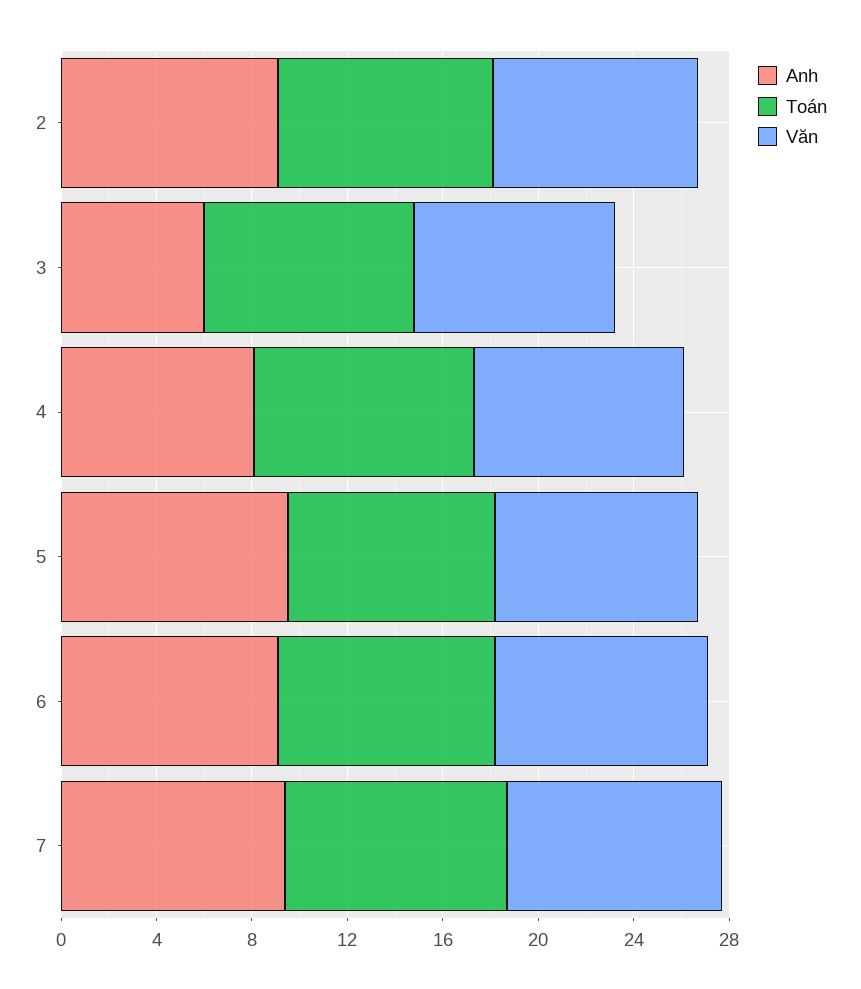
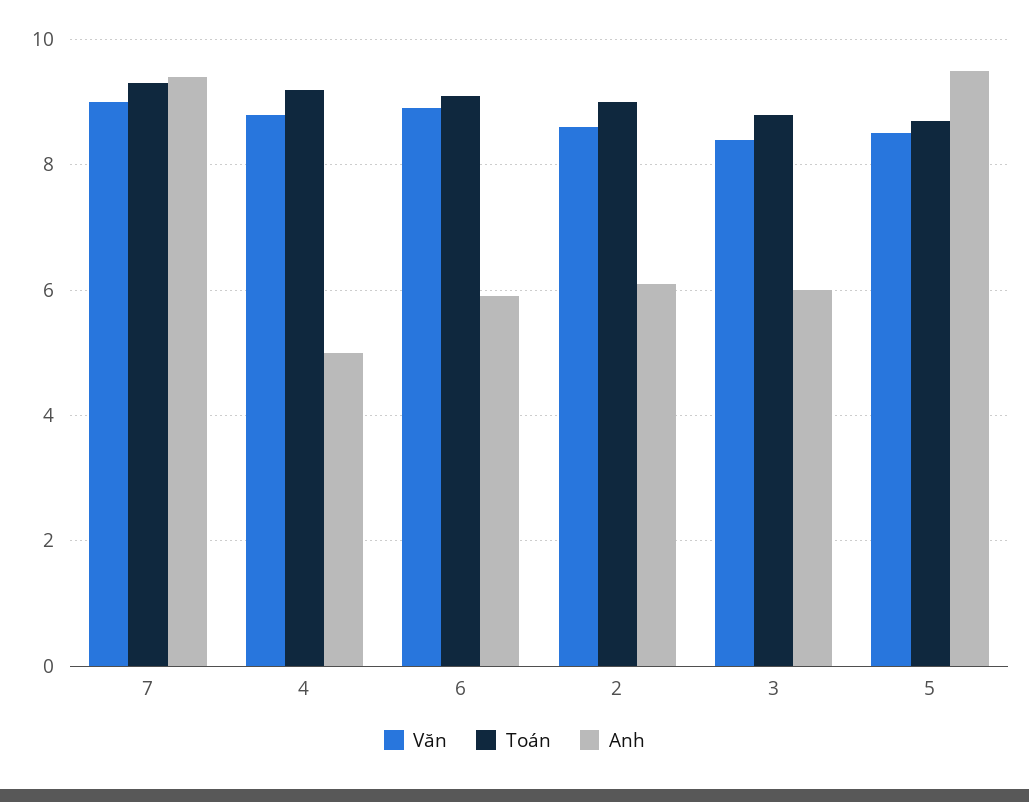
Anh, 2: 9 -> 6
Anh, 4: 8 -> 5
Anh, 6: 9 -> 6

